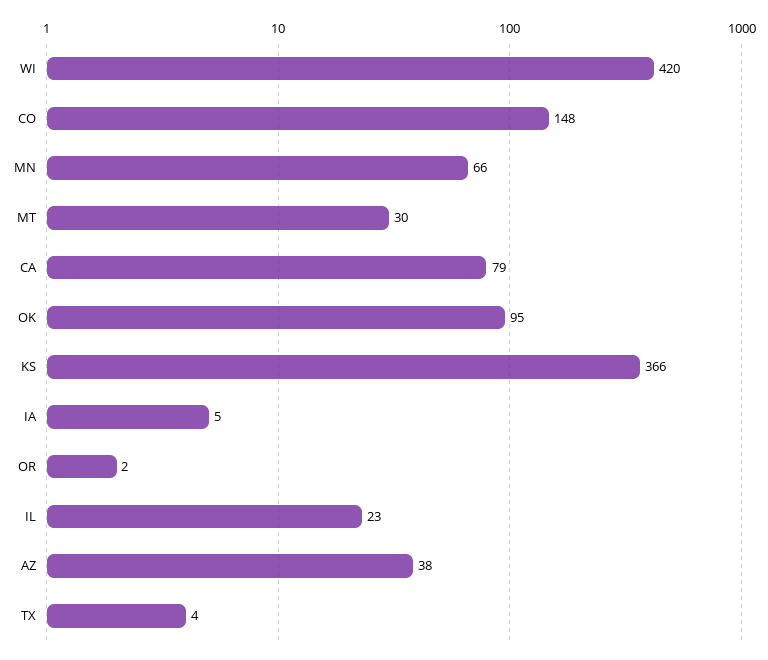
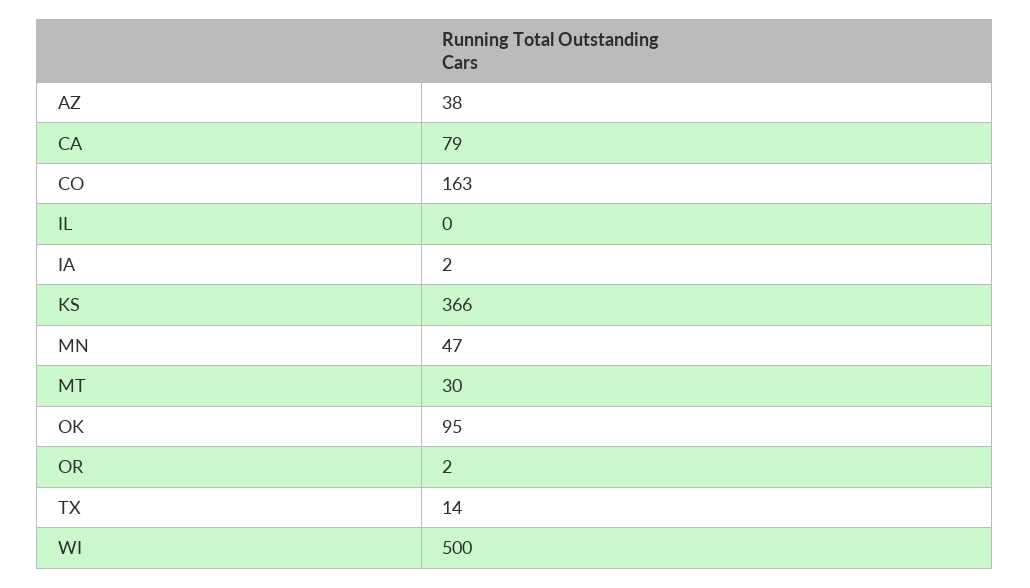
WI: 420 -> 500
CO: 148 -> 163
MN: 66 -> 47
IA: 5 -> 2
IL: 23 -> 0
TX: 4 -> 14

